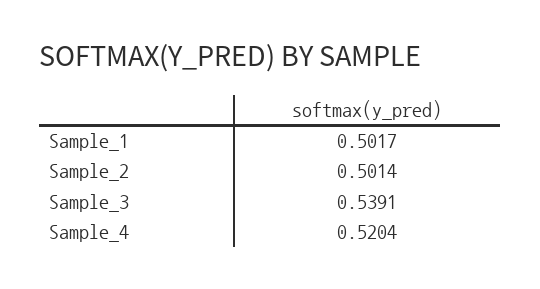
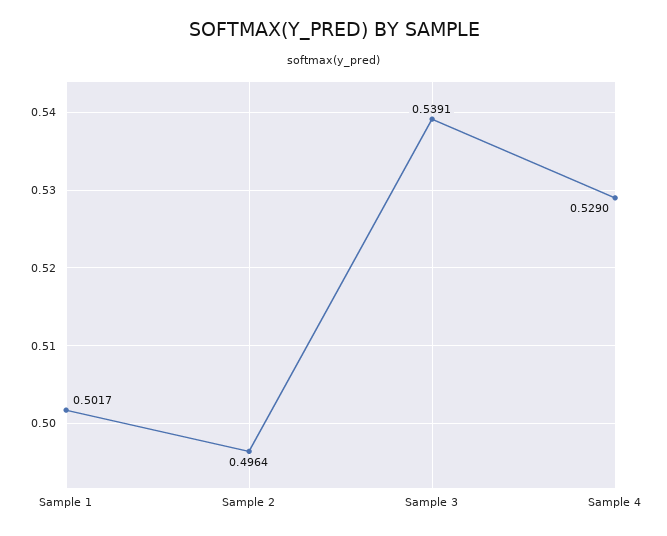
Sample_2: 0.5014 -> 0.4964
Sample_4: 0.5204 -> 0.529

